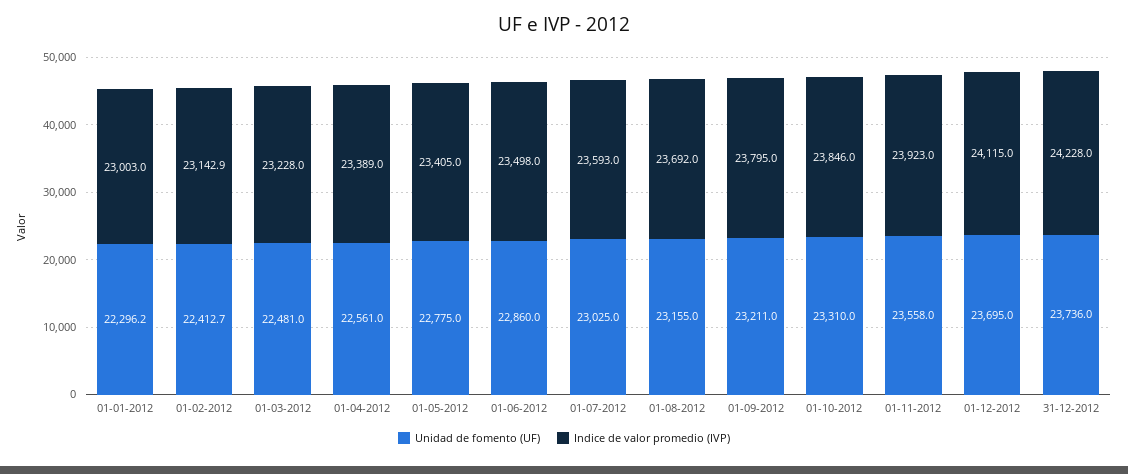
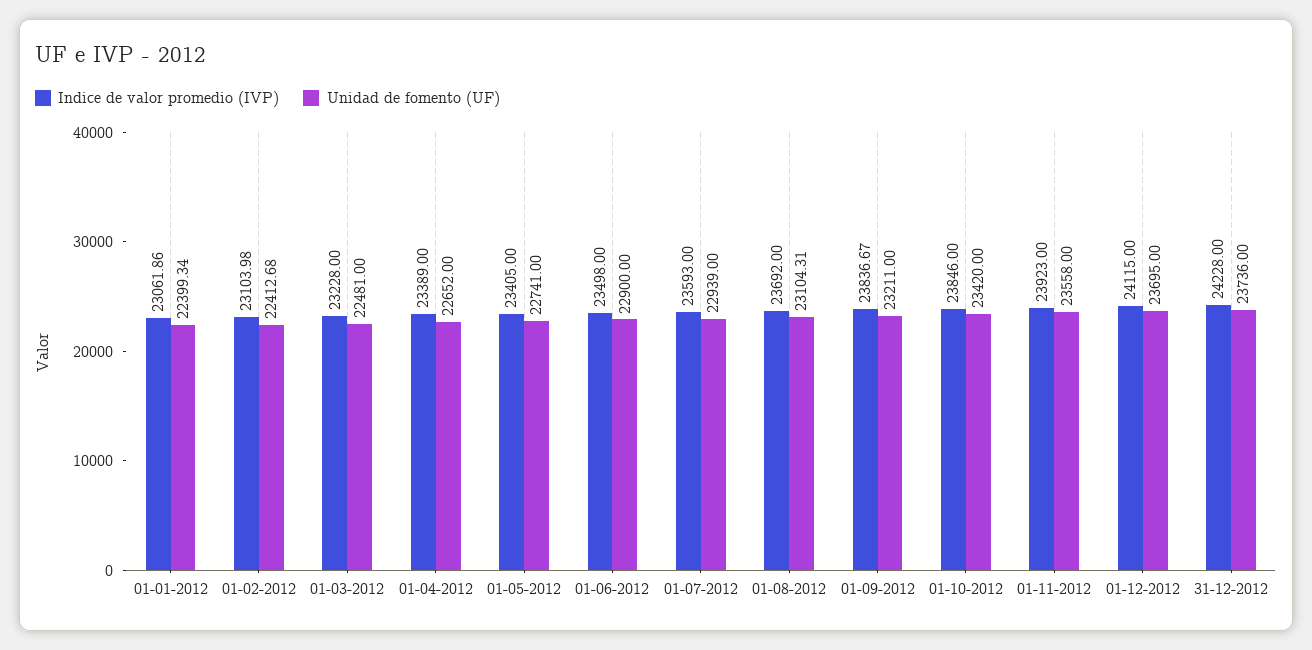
Unidad de fomento (UF), 01-01-2012: 22296.2 -> 22399.34
Indice de valor promedio (IVP), 01-01-2012: 23003 -> 23061.86
Indice de valor promedio (IVP), 01-02-2012: 23142.9 -> 23103.98
Unidad de fomento (UF), 01-04-2012: 22561 -> 22652
Unidad de fomento (UF), 01-05-2012: 22775 -> 22741
Unidad de fomento (UF), 01-06-2012: 22860 -> 22900
Unidad de fomento (UF), 01-07-2012: 23025 -> 22939
Unidad de fomento (UF), 01-08-2012: 23155 -> 23104.31
Indice de valor promedio (IVP), 01-09-2012: 23795 -> 23836.67
Unidad de fomento (UF), 01-10-2012: 23310 -> 23420

